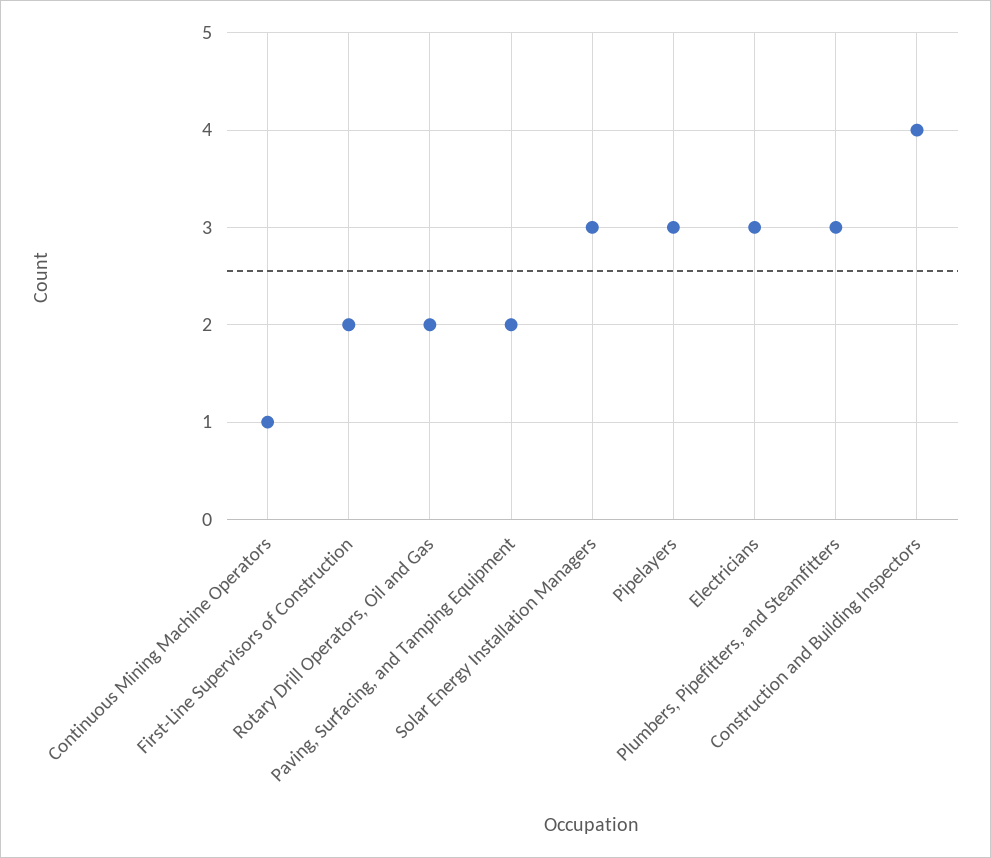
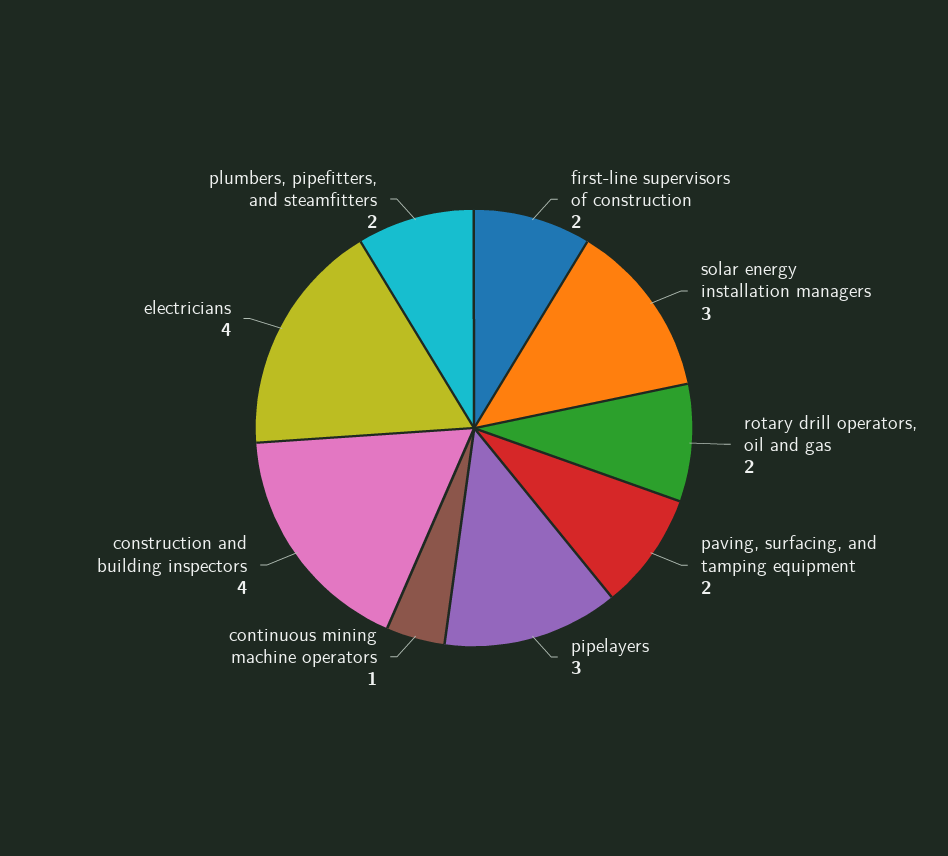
Electricians: 3 -> 4
Plumbers, Pipefitters, and Steamfitters: 3 -> 2

